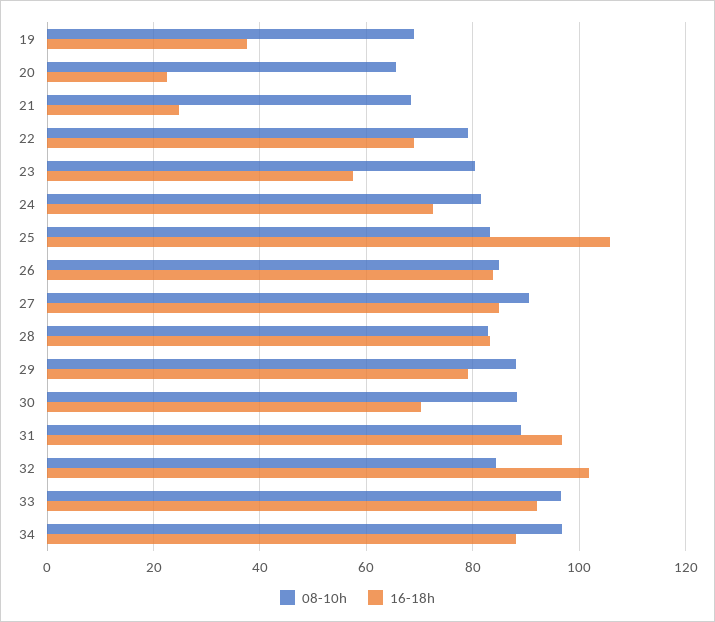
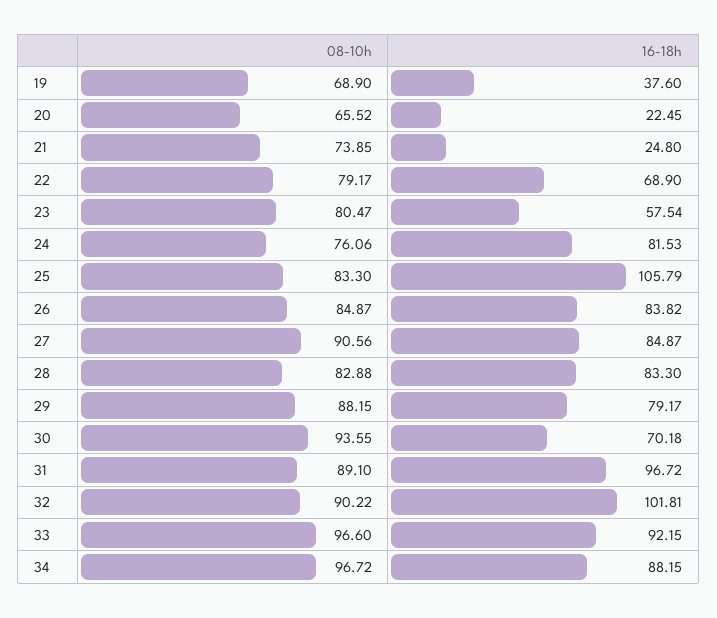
08-10h, 21: 68 -> 73.85
08-10h, 24: 82 -> 76.06
16-18h, 24: 72 -> 81.53
08-10h, 30: 88 -> 93.55
08-10h, 32: 84 -> 90.22

